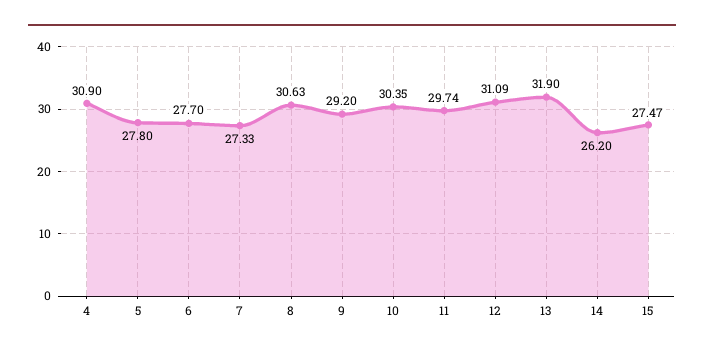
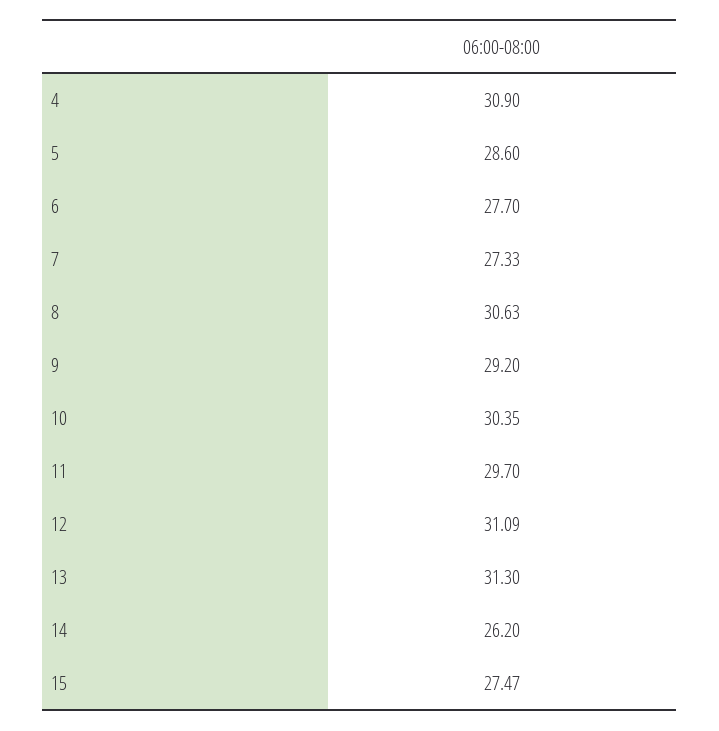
5: 27.8 -> 28.6
11: 29.74 -> 29.7
13: 31.9 -> 31.3

